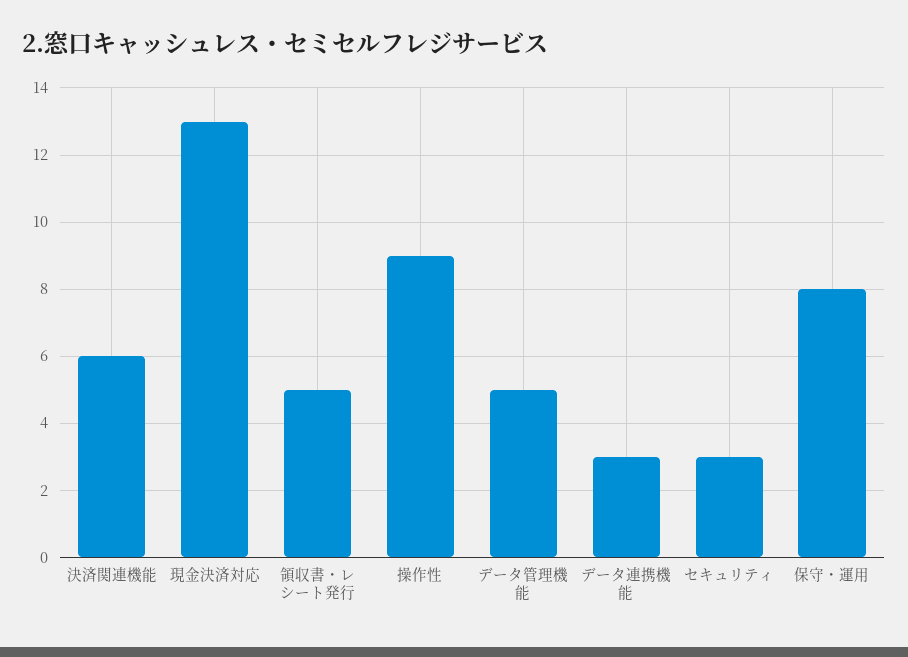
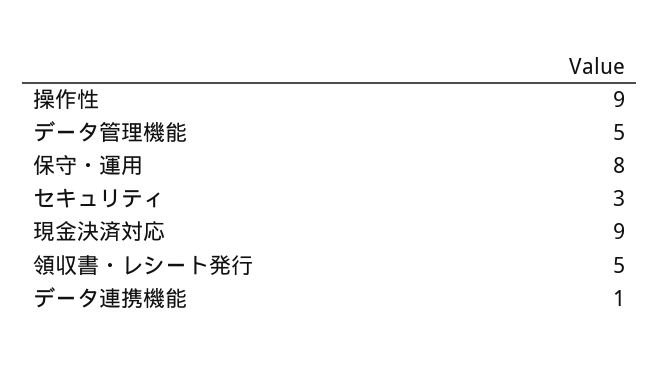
決済関連機能: 6 -> none
現金決済対応: 13 -> 9
データ連携機能: 3 -> 1

